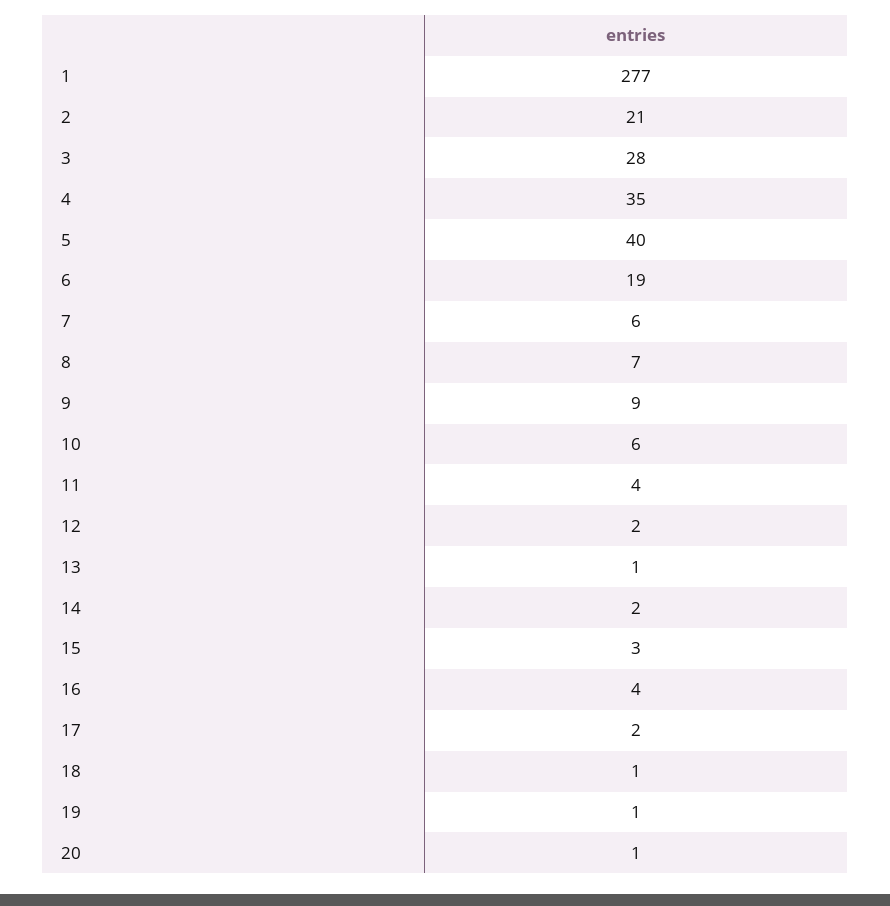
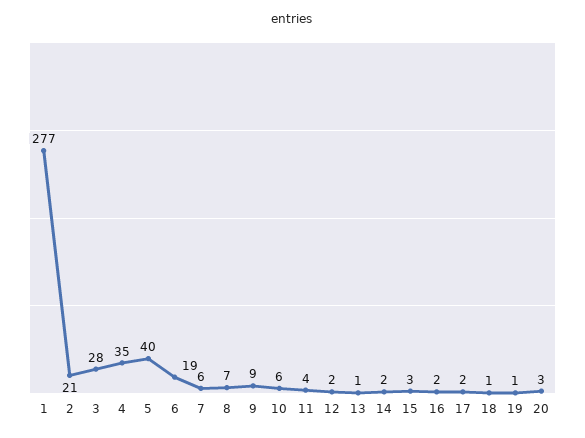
16: 4 -> 2
20: 1 -> 3

